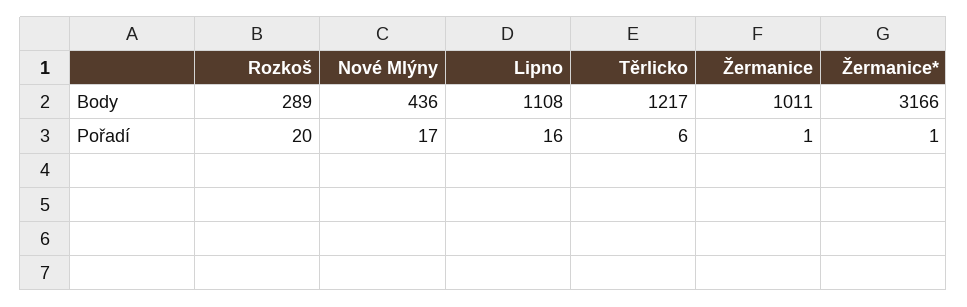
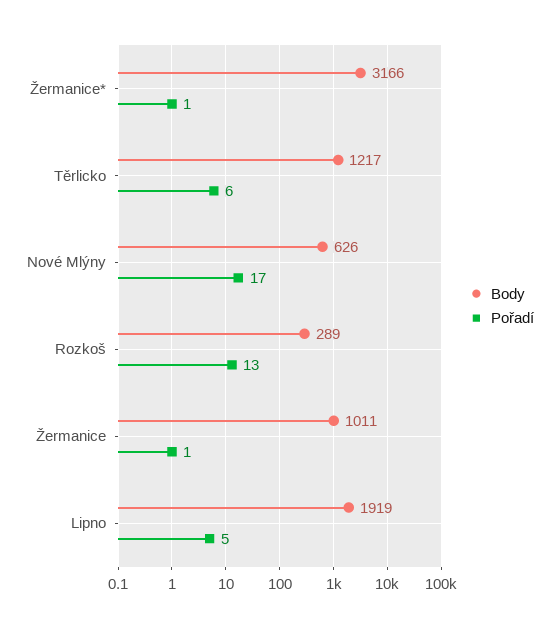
Body, Nové Mlýny: 436 -> 626
Body, Lipno: 1108 -> 1919
Pořadí, Rozkoš: 20 -> 13
Pořadí, Lipno: 16 -> 5

